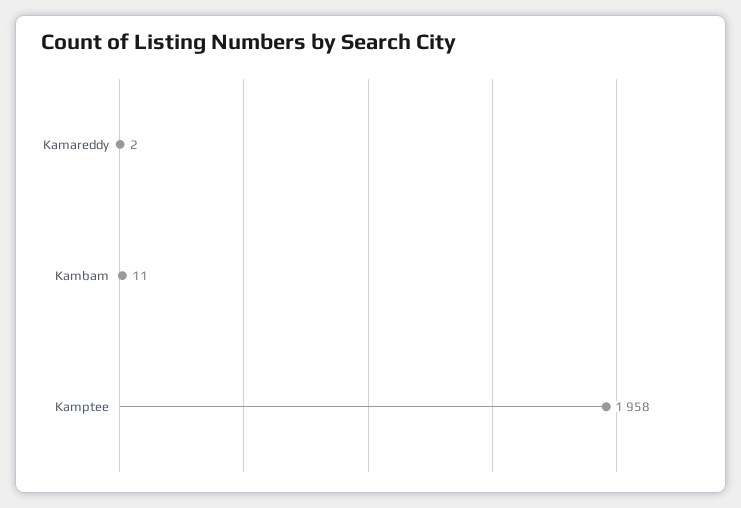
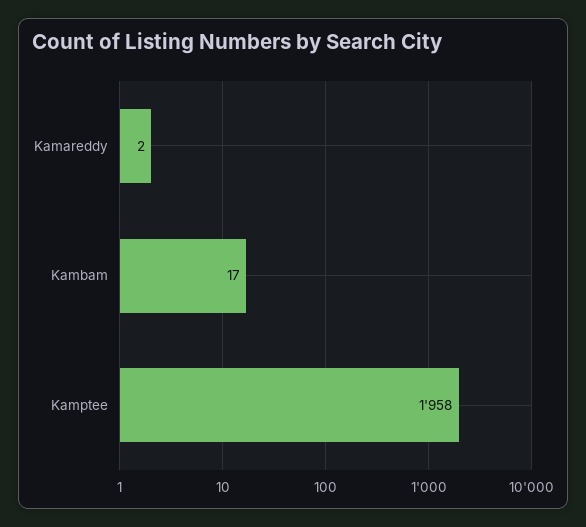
Kambam: 11 -> 17

